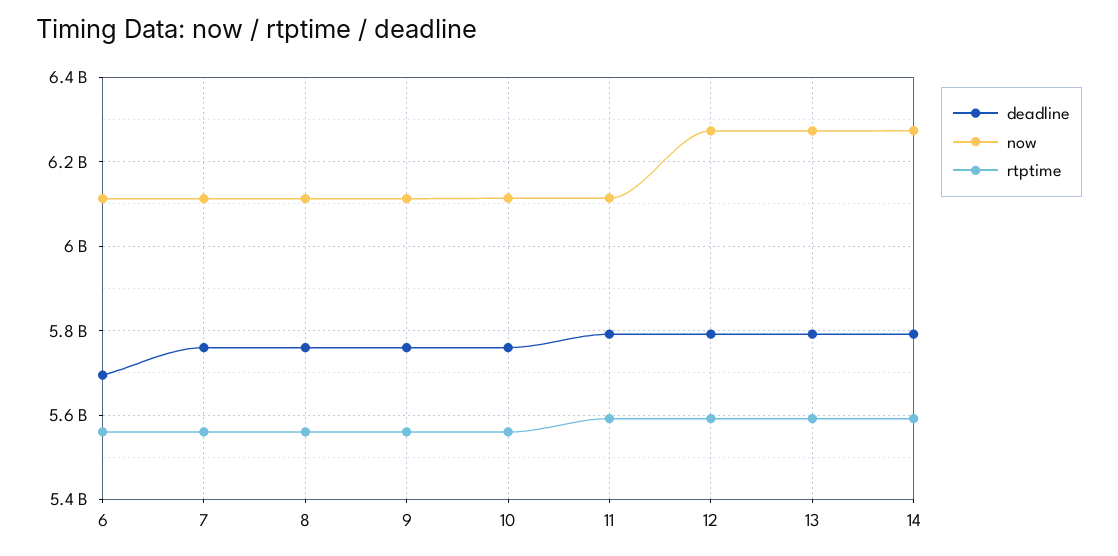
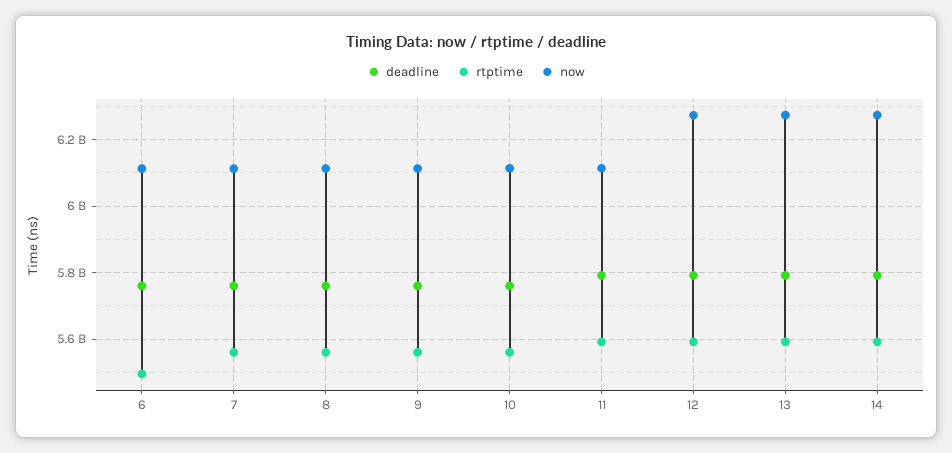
deadline, 6: 5700000000 -> 5760000000
rtptime, 6: 5560000000 -> 5500000000

